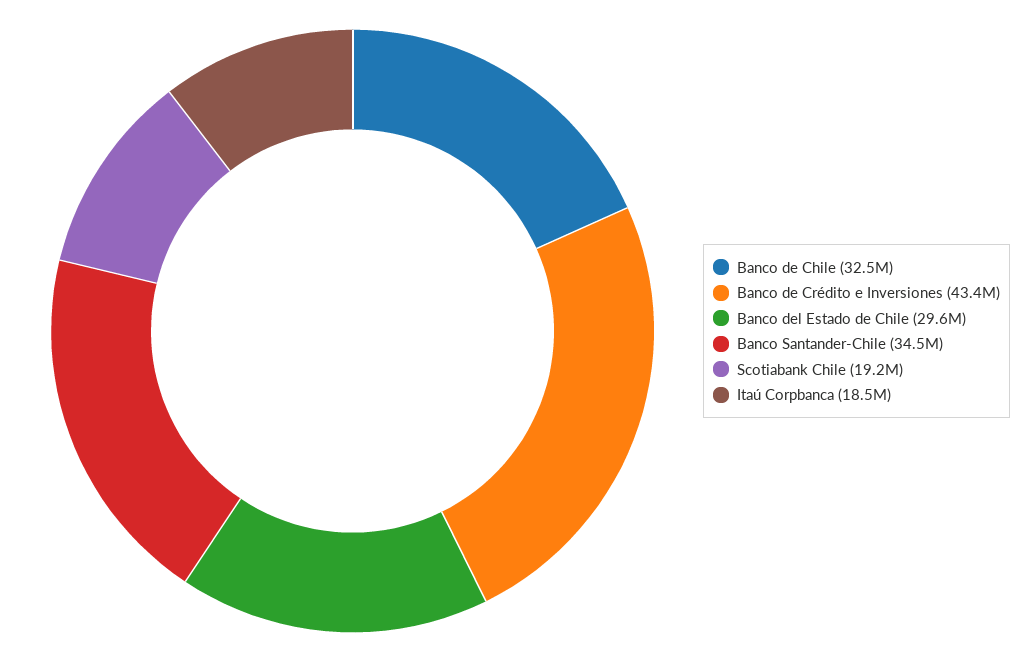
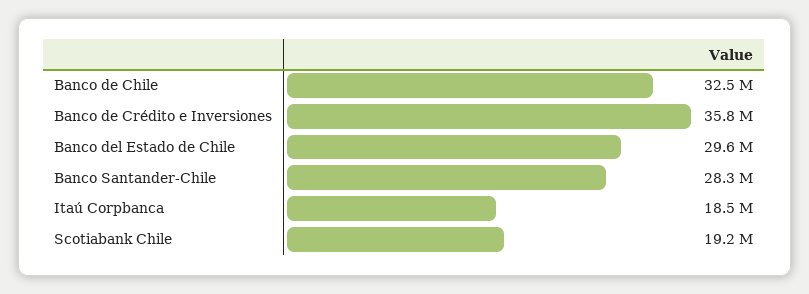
Banco de Crédito e Inversiones: 43400000 -> 35800000
Banco Santander-Chile: 34500000 -> 28300000

